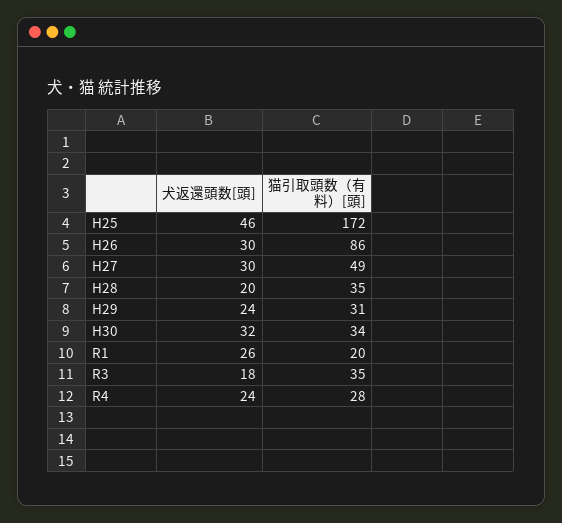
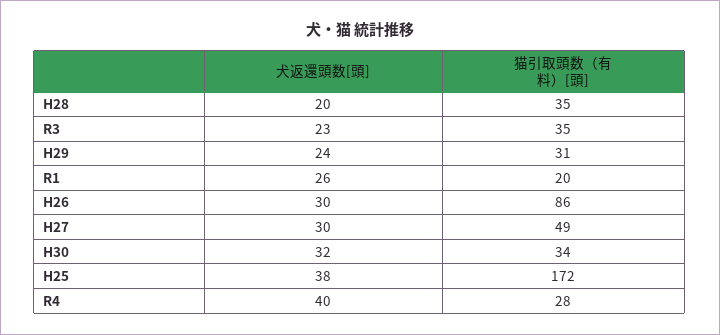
犬返還頭数[頭], H25: 46 -> 38
犬返還頭数[頭], R3: 18 -> 23
犬返還頭数[頭], R4: 24 -> 40

